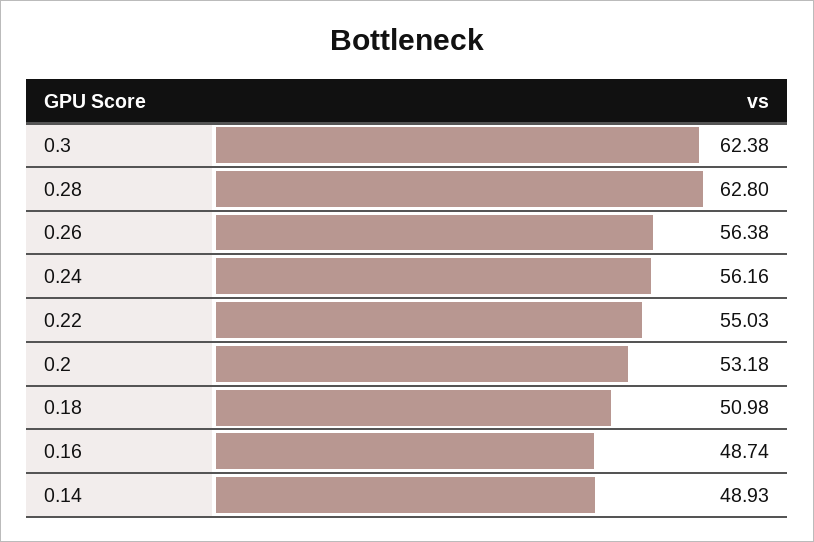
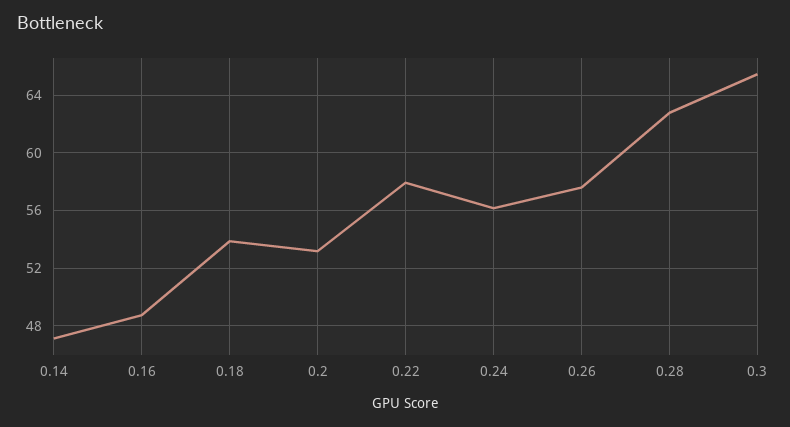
0.3: 62.38 -> 65.5
0.26: 56.38 -> 57.5
0.22: 55.03 -> 58
0.18: 50.98 -> 54
0.14: 48.93 -> 47

